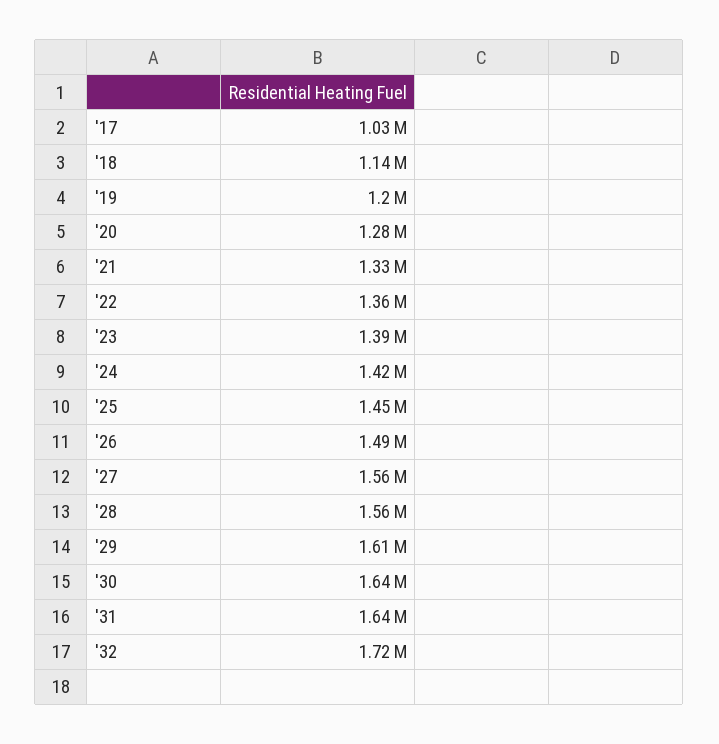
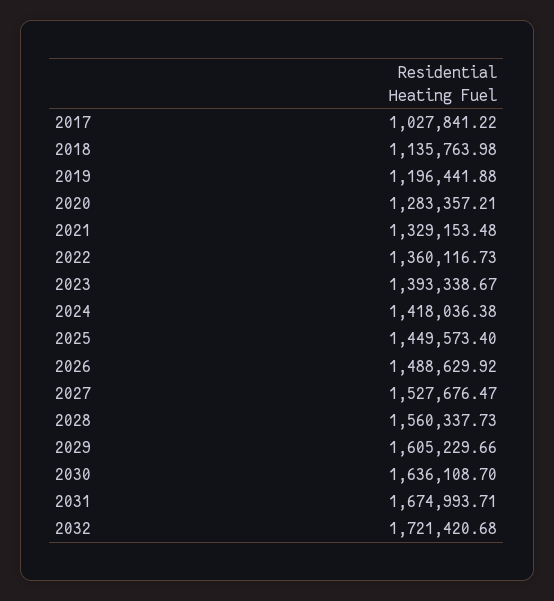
'27: 1560000 -> 1527676.47
'31: 1640000 -> 1674993.71

